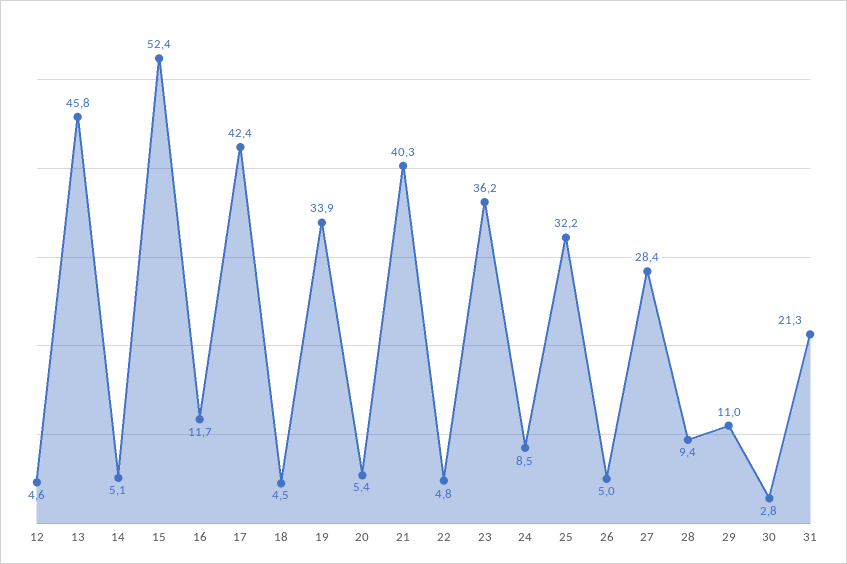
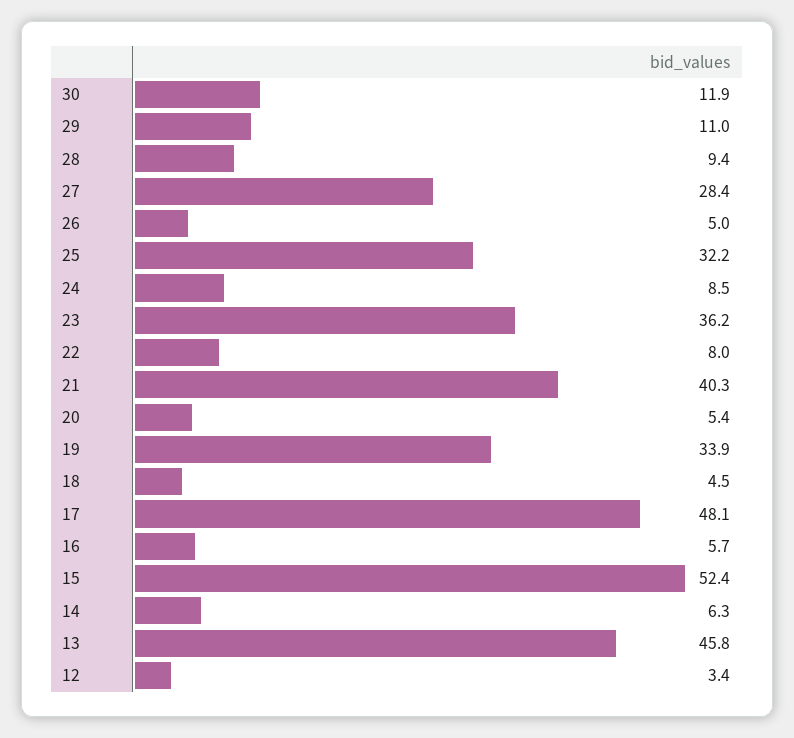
12: 4.6 -> 3.4
14: 5.1 -> 6.3
16: 11.7 -> 5.7
17: 42.4 -> 48.1
22: 4.8 -> 8
30: 2.8 -> 11.9
31: 21.3 -> none

